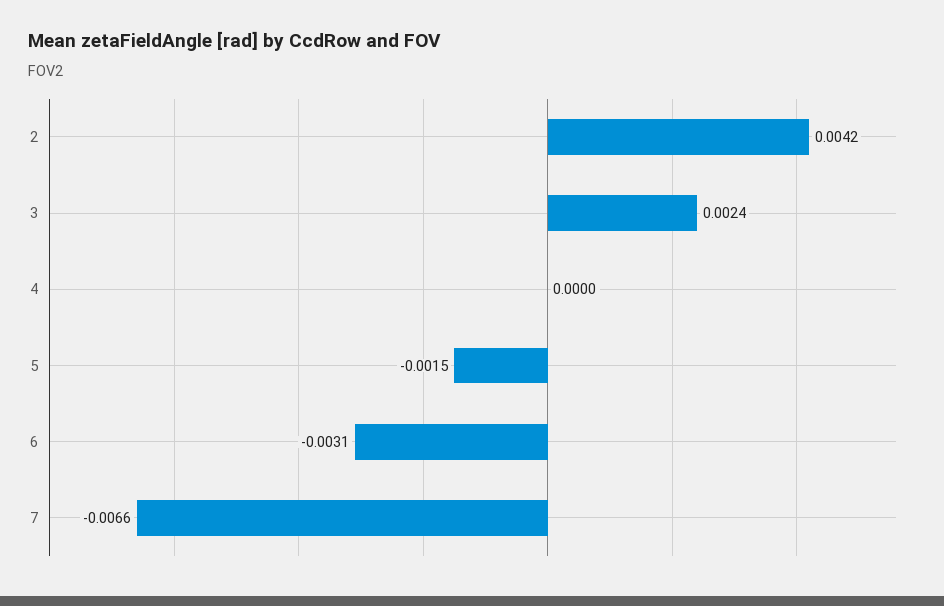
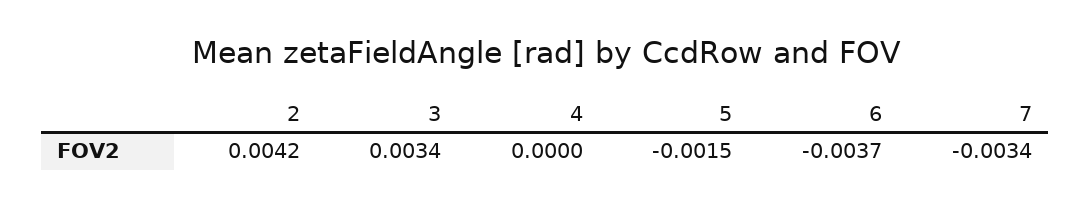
3: 0.0024 -> 0.0034
6: -0.0031 -> -0.0037
7: -0.0066 -> -0.0034

